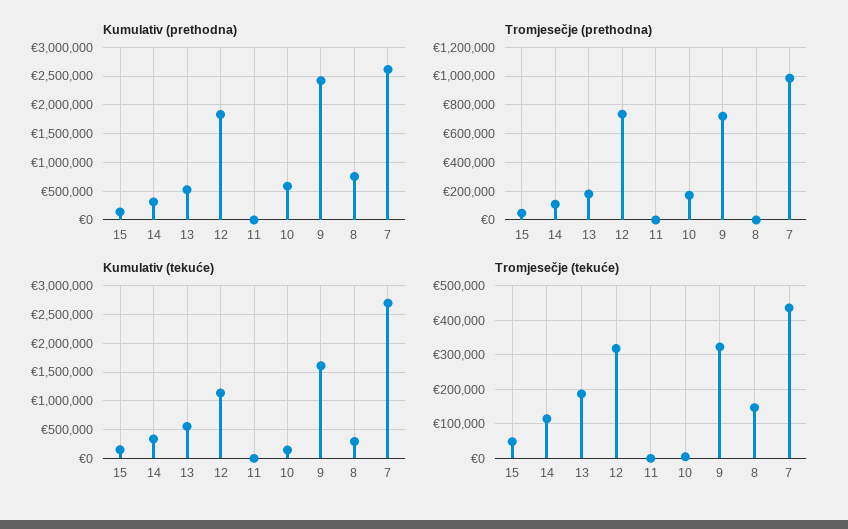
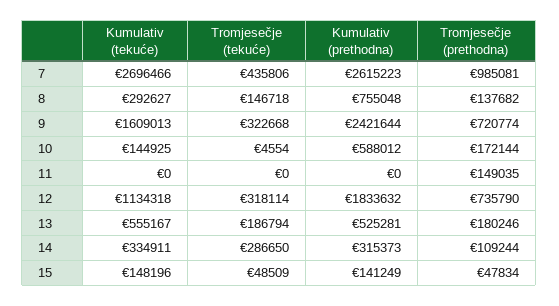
Tromjesečje (prethodna), 11: 0 -> 149035
Tromjesečje (prethodna), 8: 0 -> 137682
Tromjesečje (tekuće), 14: 120000 -> 286650

